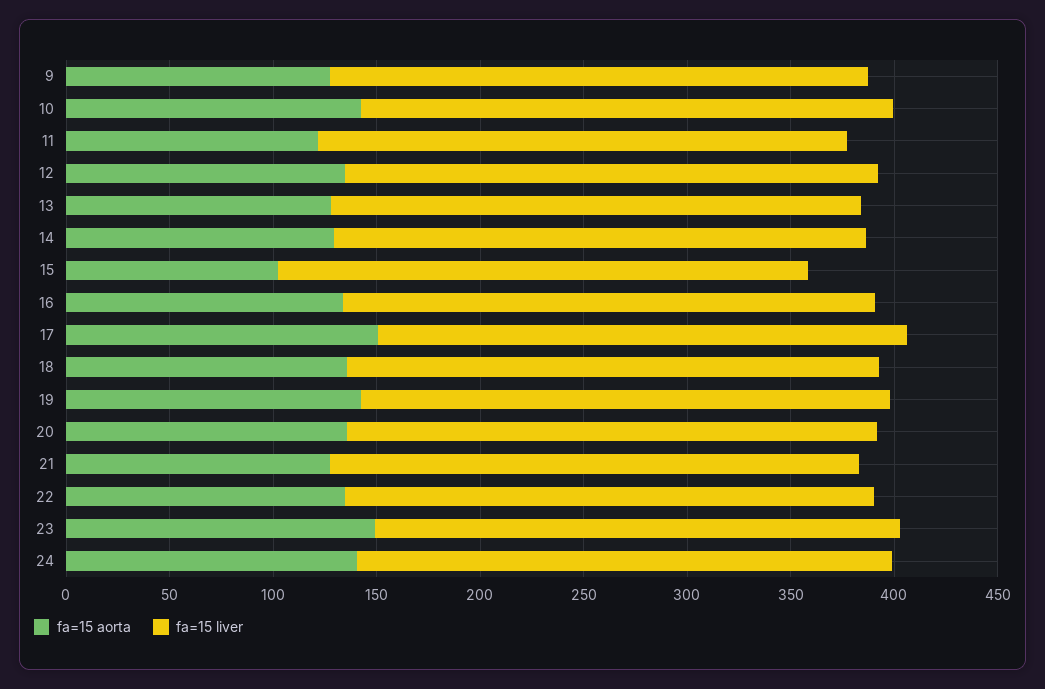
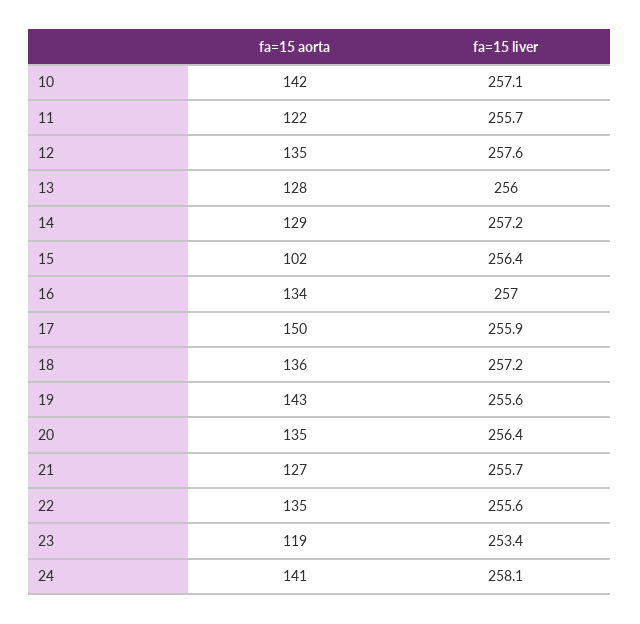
fa=15 aorta, 9: 130 -> none
fa=15 liver, 9: 260 -> none
fa=15 aorta, 23: 150 -> 119

